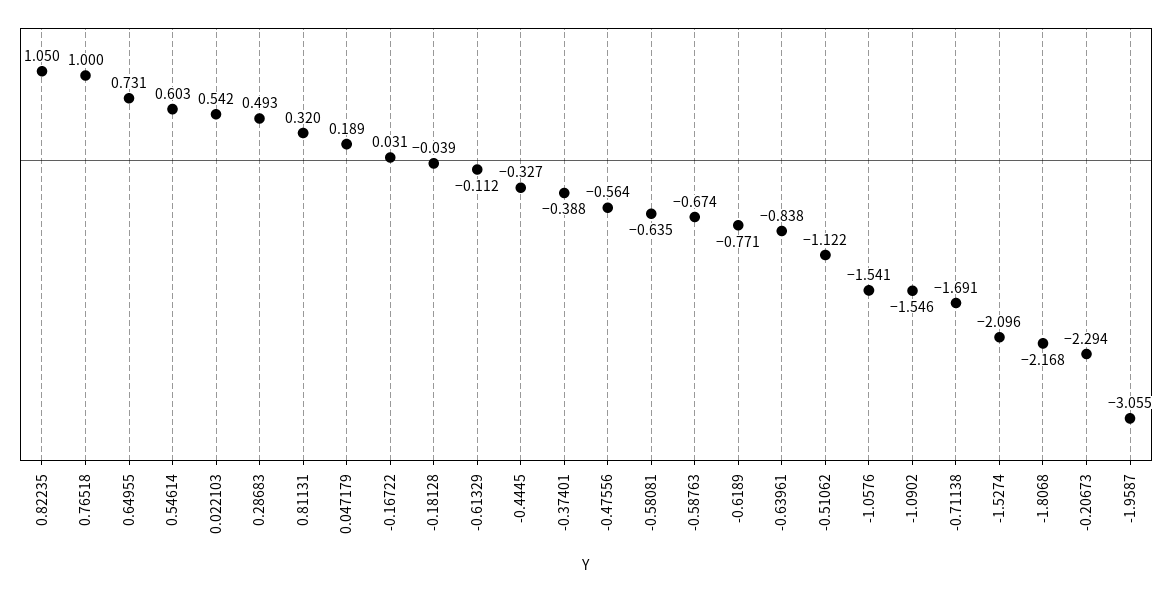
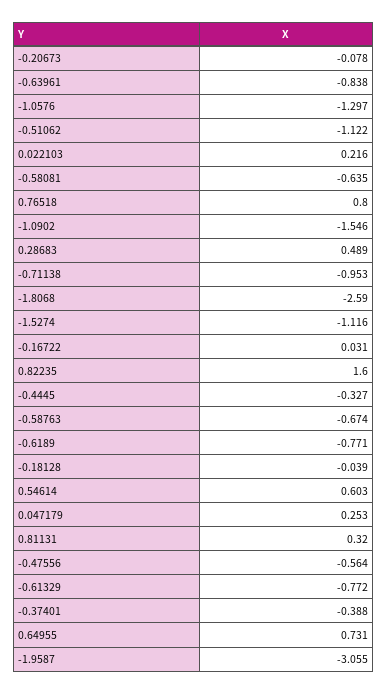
0.82235: 1.05 -> 1.6
0.76518: 1 -> 0.8
0.022103: 0.542 -> 0.216
0.28683: 0.493 -> 0.489
0.047179: 0.189 -> 0.253
-0.61329: -0.112 -> -0.772
-1.0576: -1.541 -> -1.297
-0.71138: -1.691 -> -0.953
-1.5274: -2.096 -> -1.116
-1.8068: -2.168 -> -2.59
-0.20673: -2.294 -> -0.078

